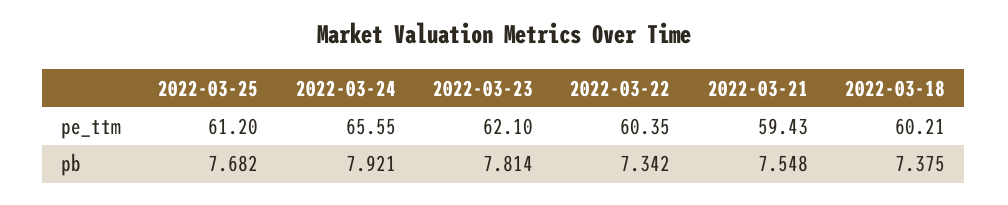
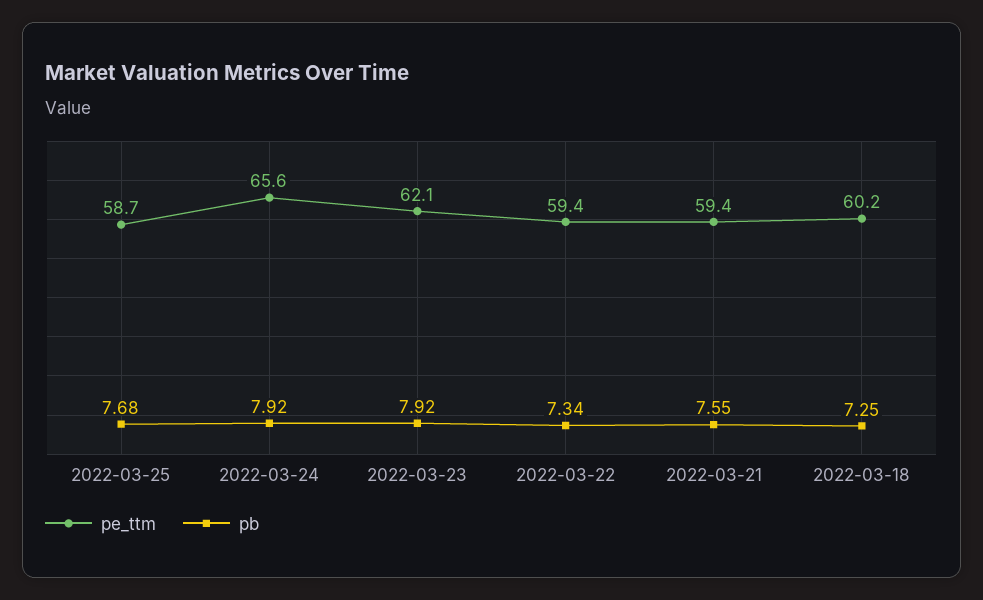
pe_ttm, 2022-03-25: 61.2 -> 58.7
pe_ttm, 2022-03-22: 60.35 -> 59.4
pb, 2022-03-23: 7.814 -> 7.92
pb, 2022-03-18: 7.375 -> 7.25

